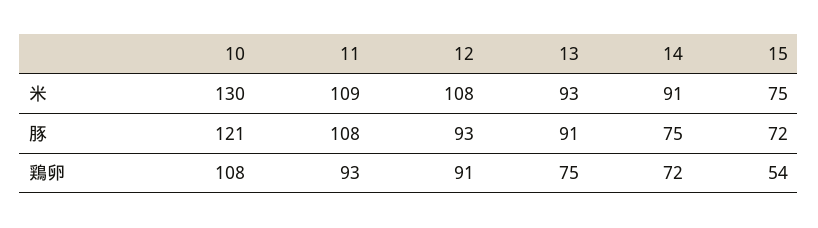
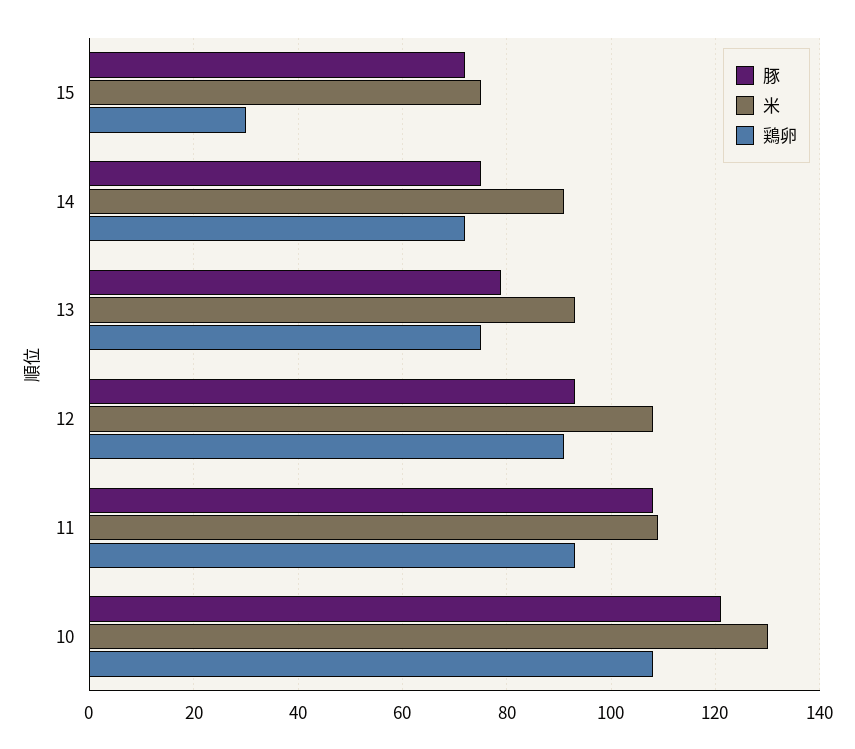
豚, 13: 91 -> 80
鶏卵, 15: 54 -> 30

